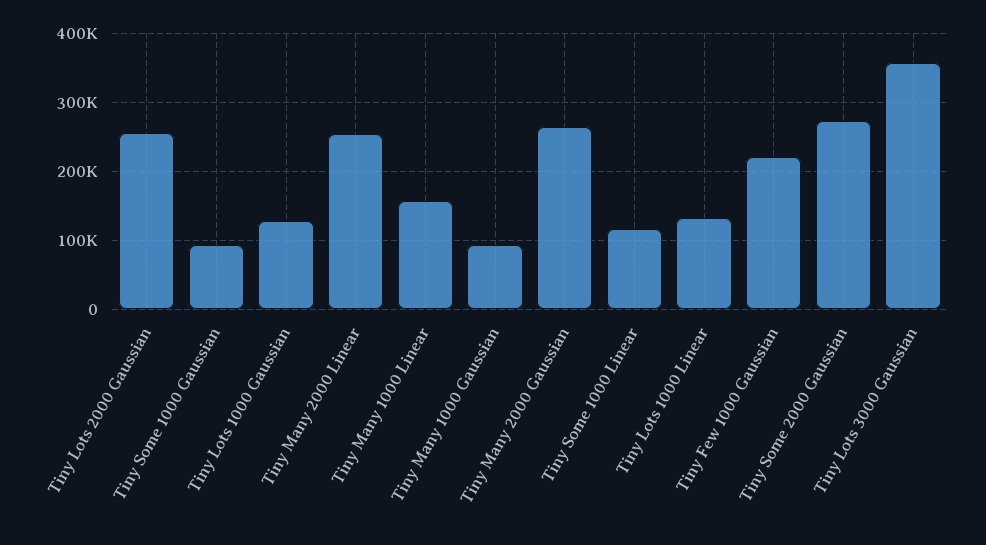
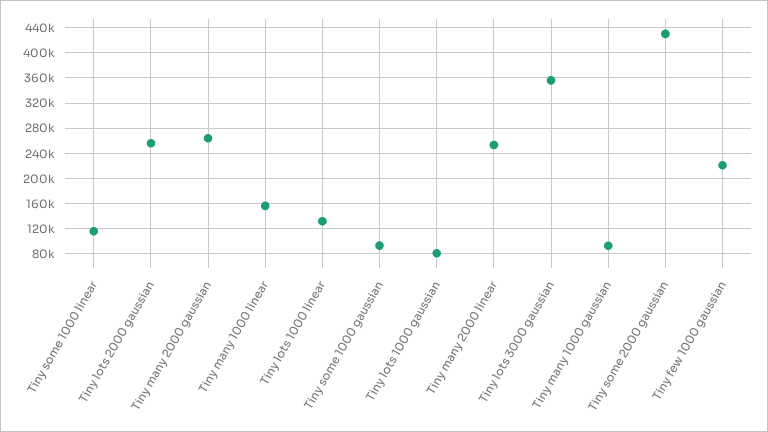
Tiny Lots 1000 Gaussian: 130000 -> 80000
Tiny Some 2000 Gaussian: 270000 -> 430000

